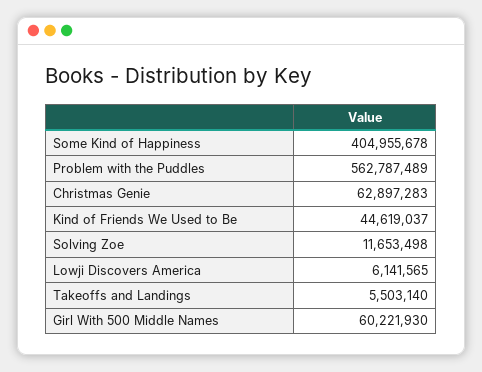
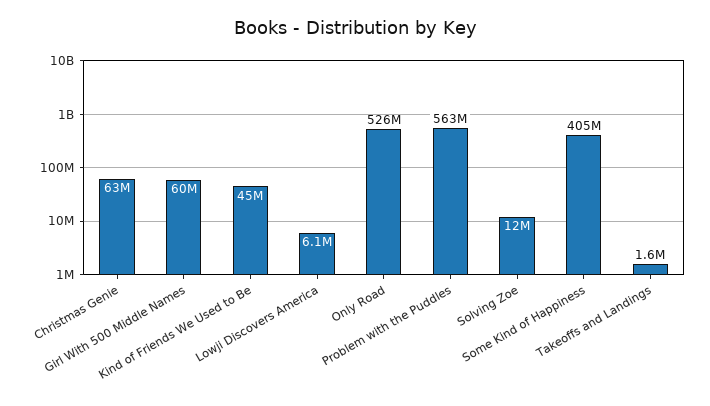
Takeoffs and Landings: 5503140 -> 1600000
Only Road: none -> 526000000

